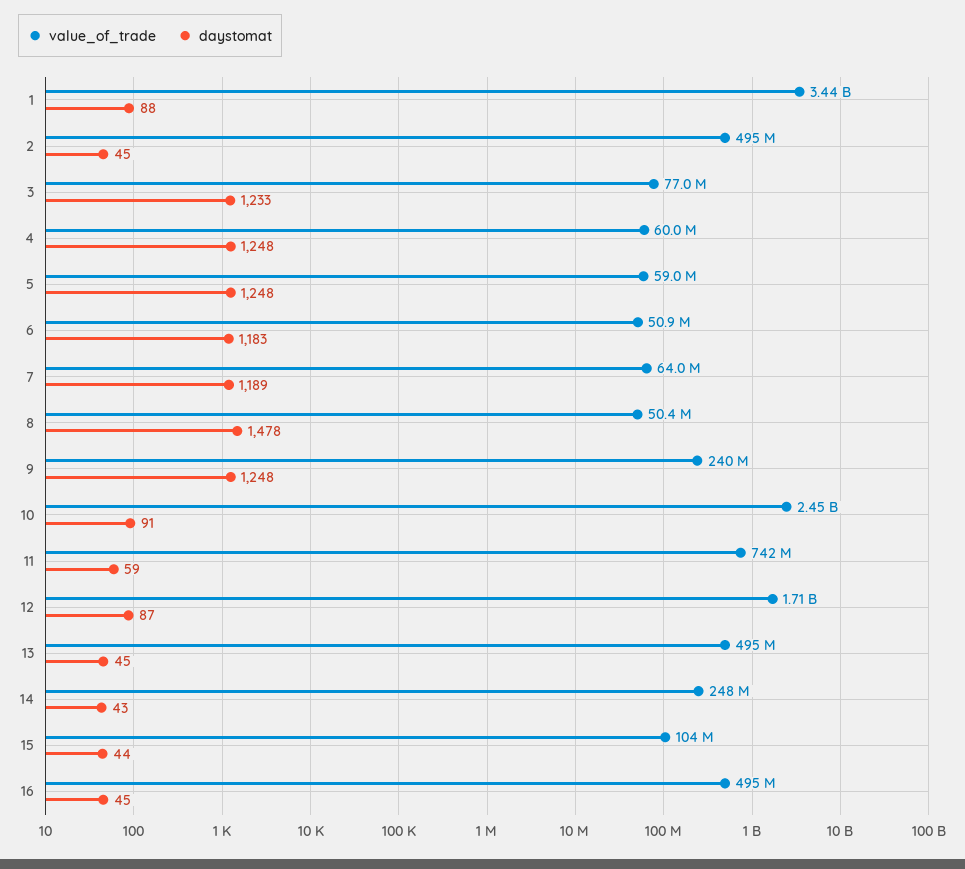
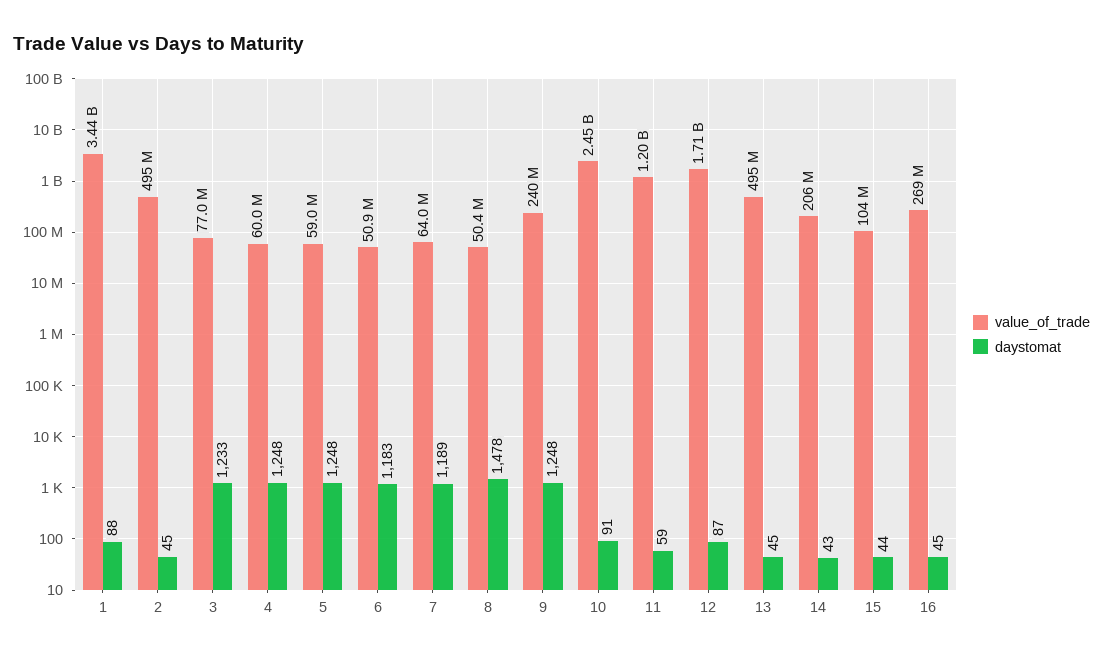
value_of_trade, 11: 742000000 -> 1200000000
value_of_trade, 14: 248000000 -> 206000000
value_of_trade, 16: 495000000 -> 269000000

